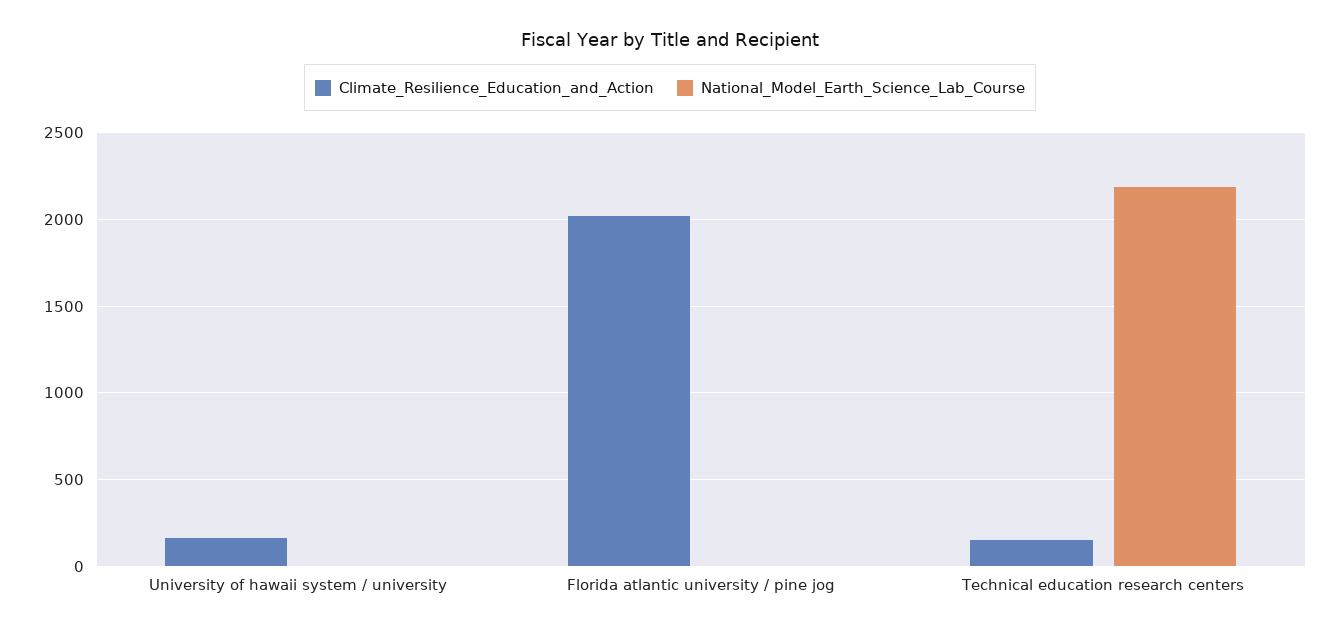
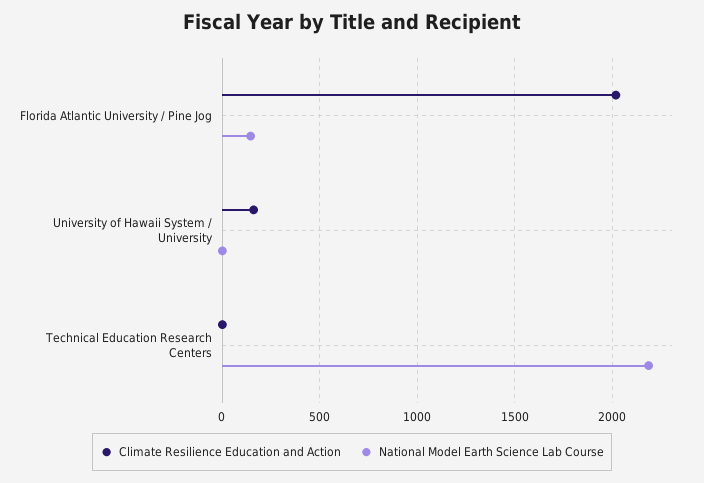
National_Model_Earth_Science_Lab_Course, Florida atlantic university / pine jog: 0 -> 150
Climate_Resilience_Education_and_Action, Technical education research centers: 150 -> 0

